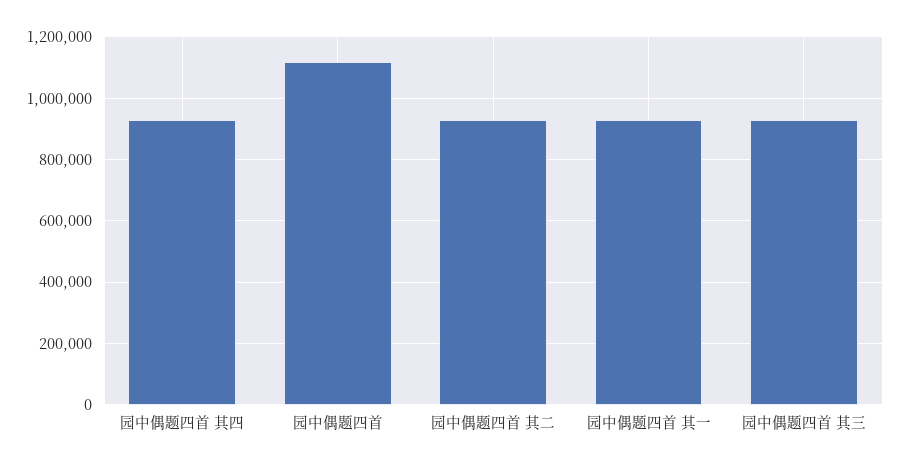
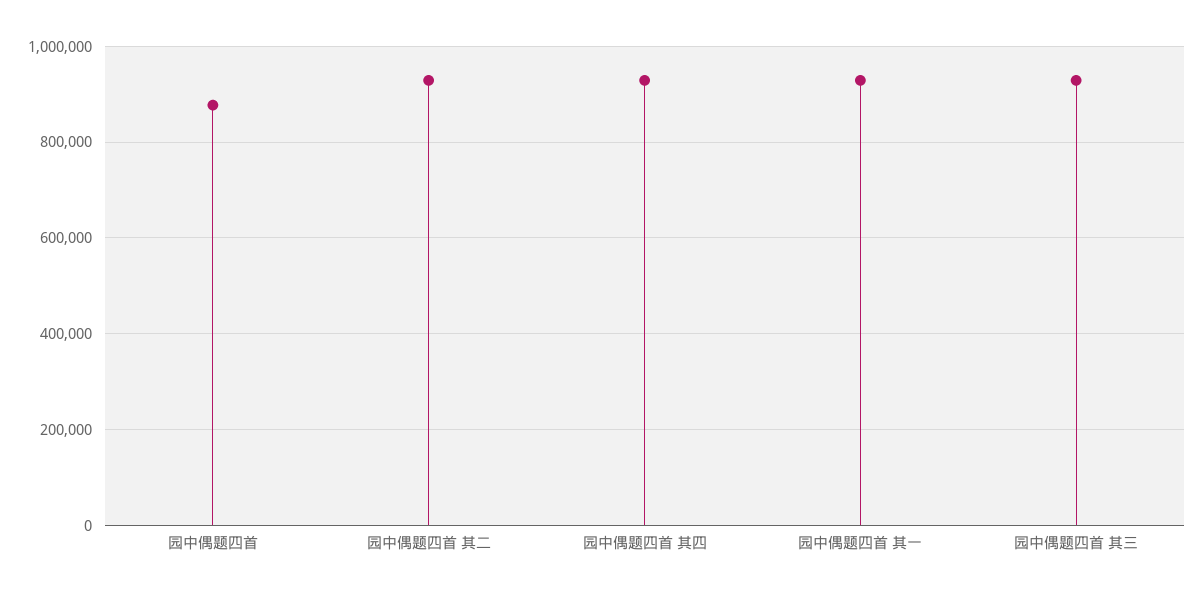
园中偶题四首: 1120000 -> 880000

